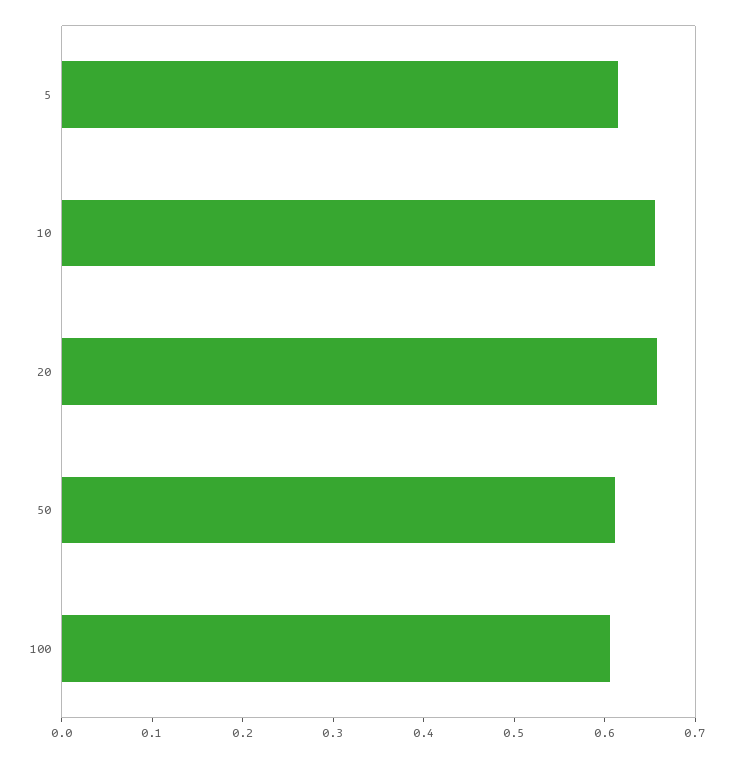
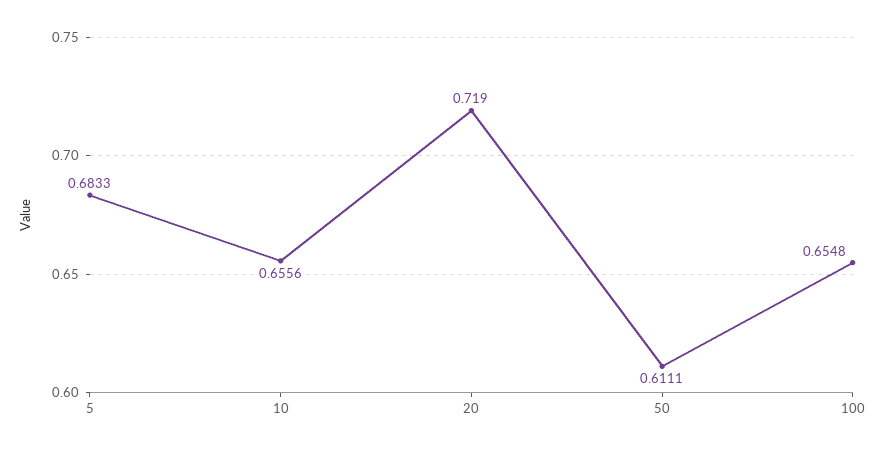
5: 0.62 -> 0.6833
20: 0.66 -> 0.719
100: 0.6 -> 0.6548

